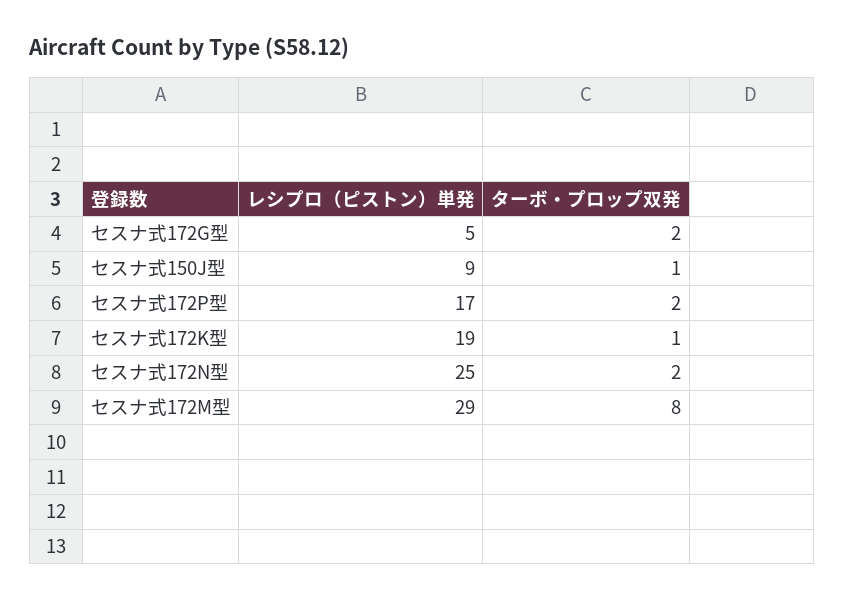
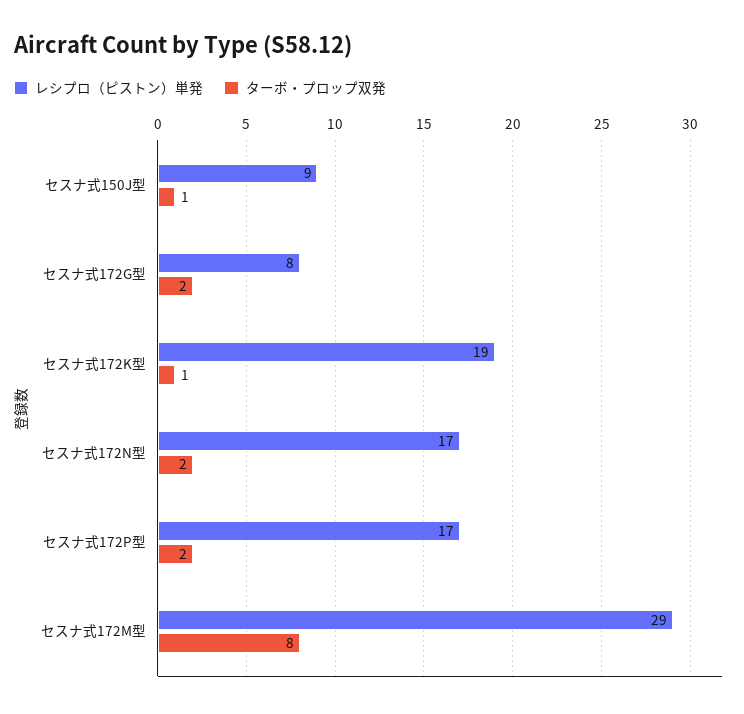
レシプロ（ピストン）単発, セスナ式172G型: 5 -> 8
レシプロ（ピストン）単発, セスナ式172N型: 25 -> 17

